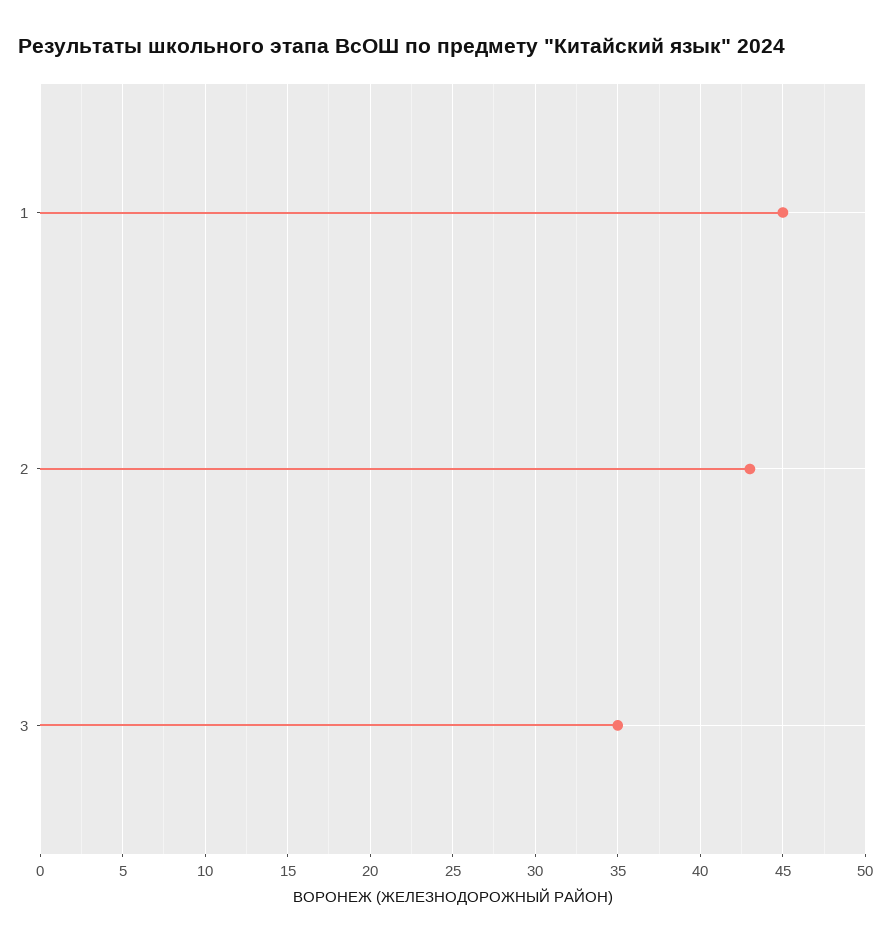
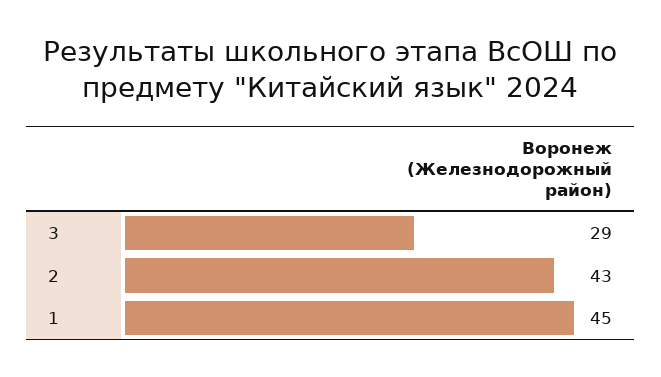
3: 35 -> 29

